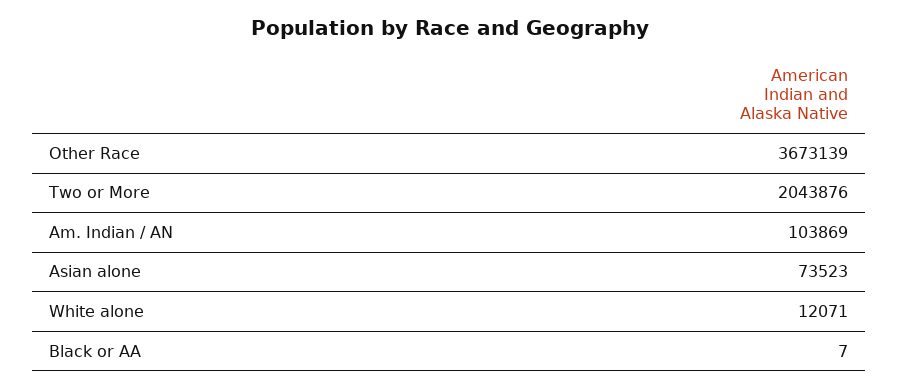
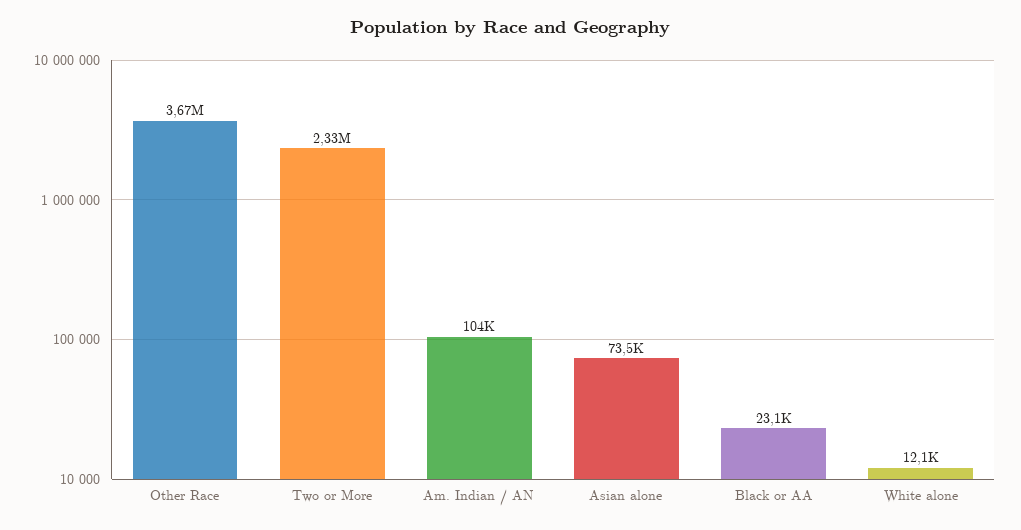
Two or More: 2043876 -> 2330000
Black or AA: 7 -> 23100

